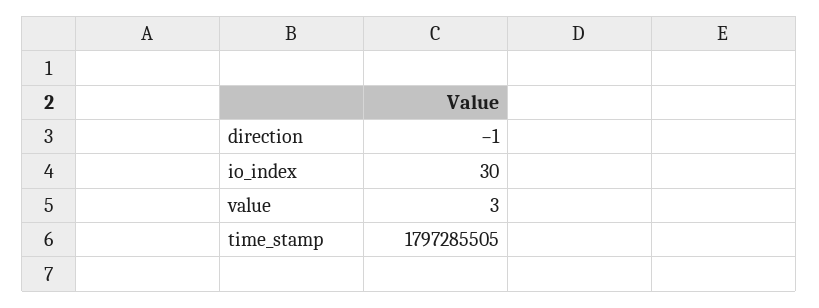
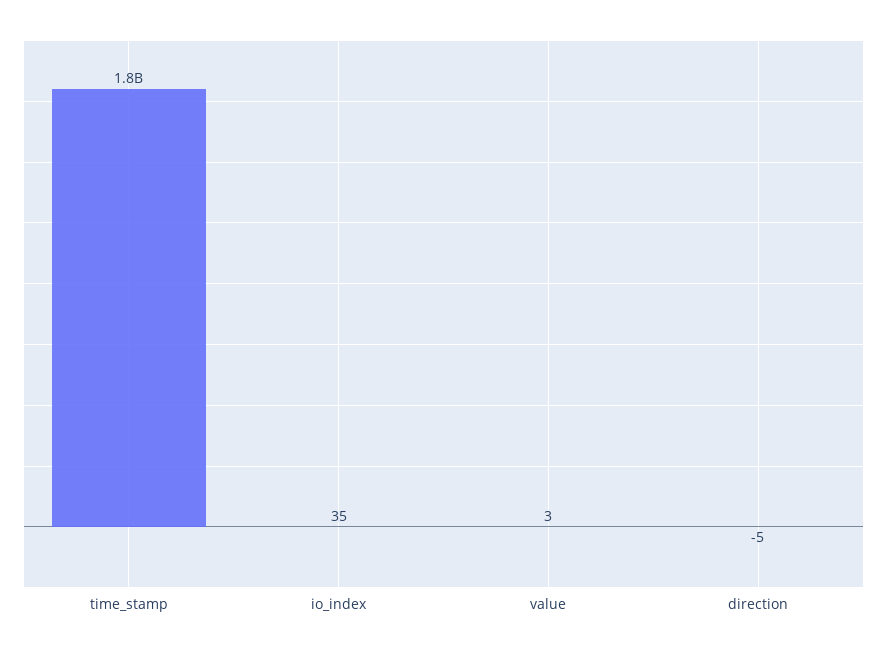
direction: -1 -> -5
io_index: 30 -> 35

